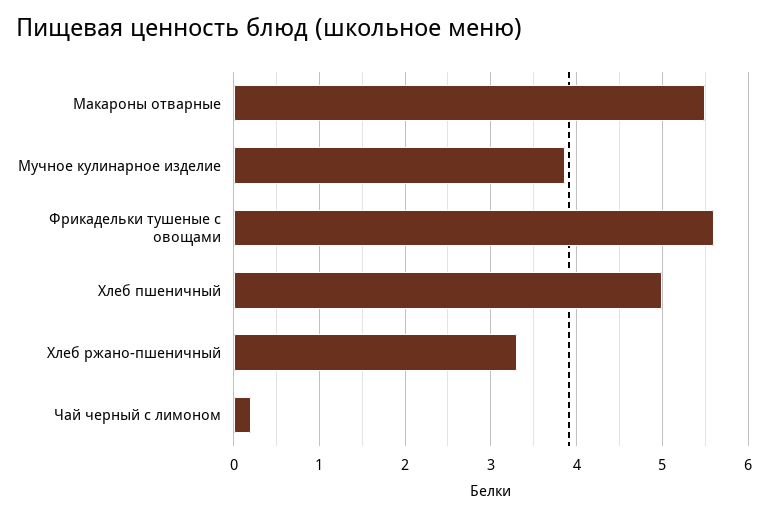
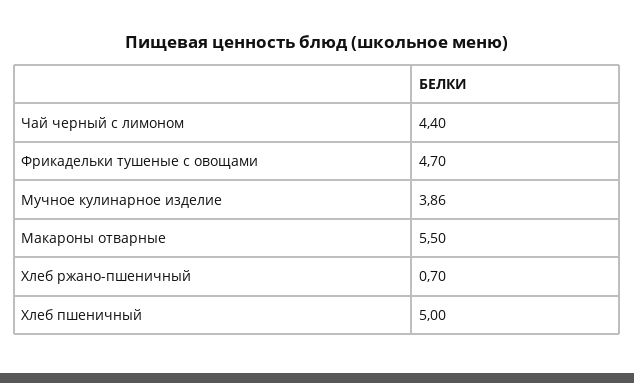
Фрикадельки тушеные с овощами: 5.6 -> 4.7
Хлеб ржано-пшеничный: 3.3 -> 0.7
Чай черный с лимоном: 0.2 -> 4.4

